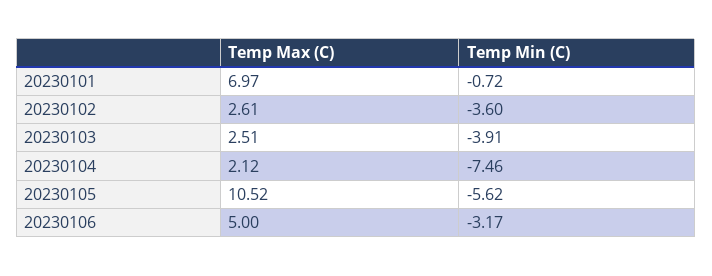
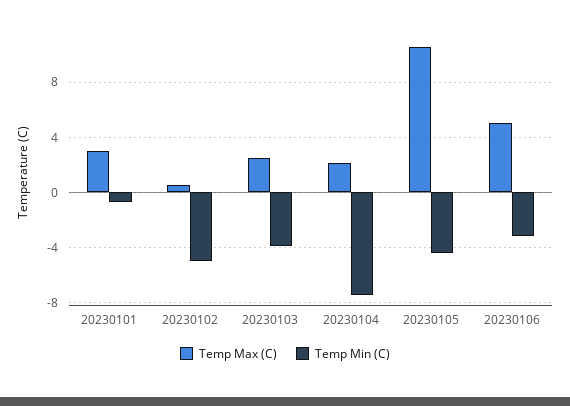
Temp Max (C), 20230101: 6.97 -> 3
Temp Max (C), 20230102: 2.61 -> 0.5
Temp Min (C), 20230102: -3.6 -> -5
Temp Min (C), 20230105: -5.62 -> -4.5

